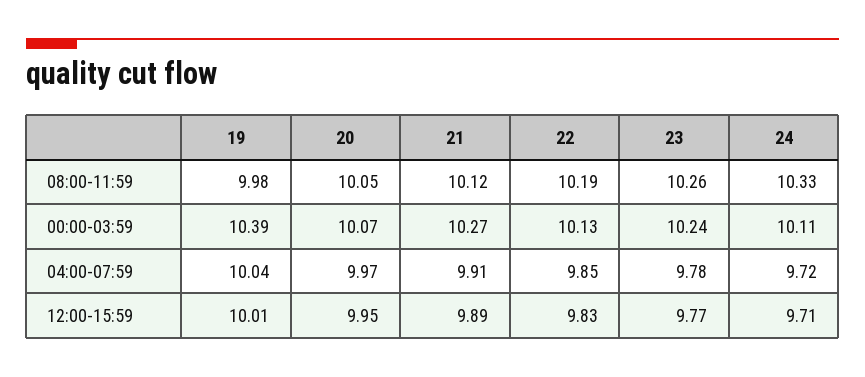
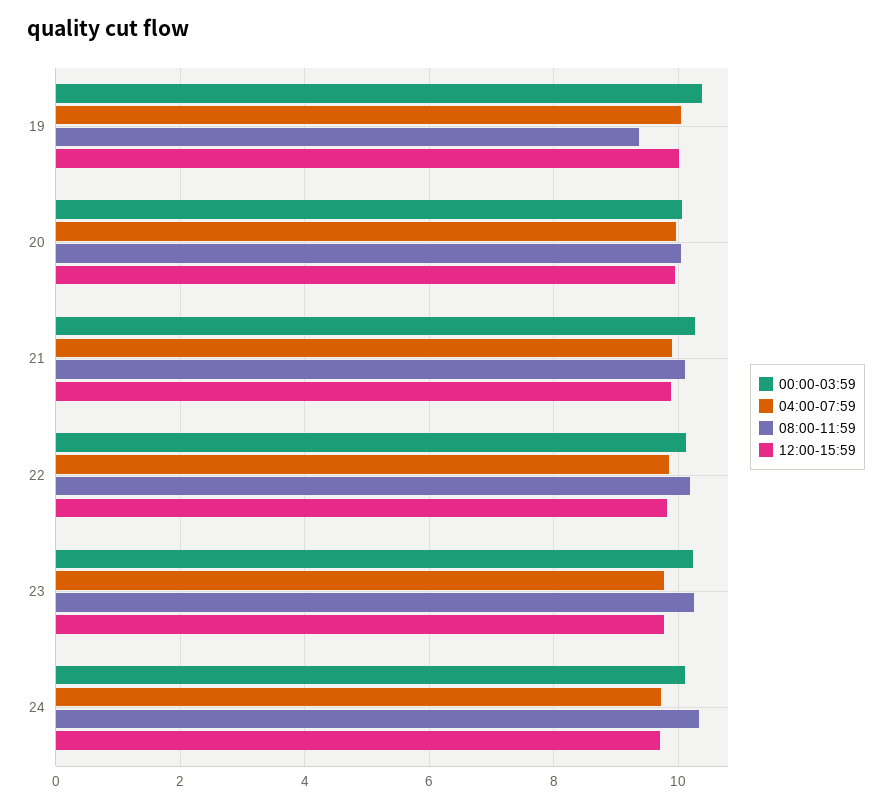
08:00-11:59, 19: 9.98 -> 9.4

